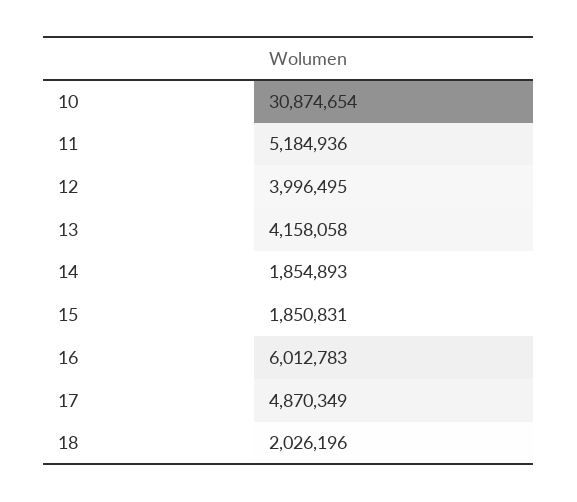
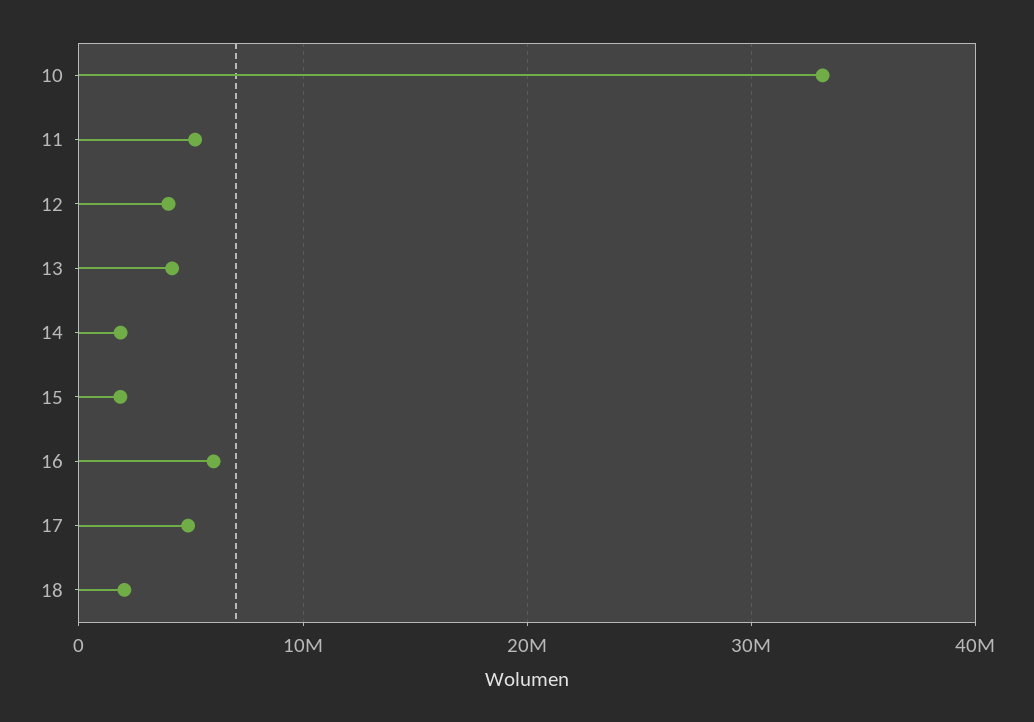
10: 30874654 -> 33000000

